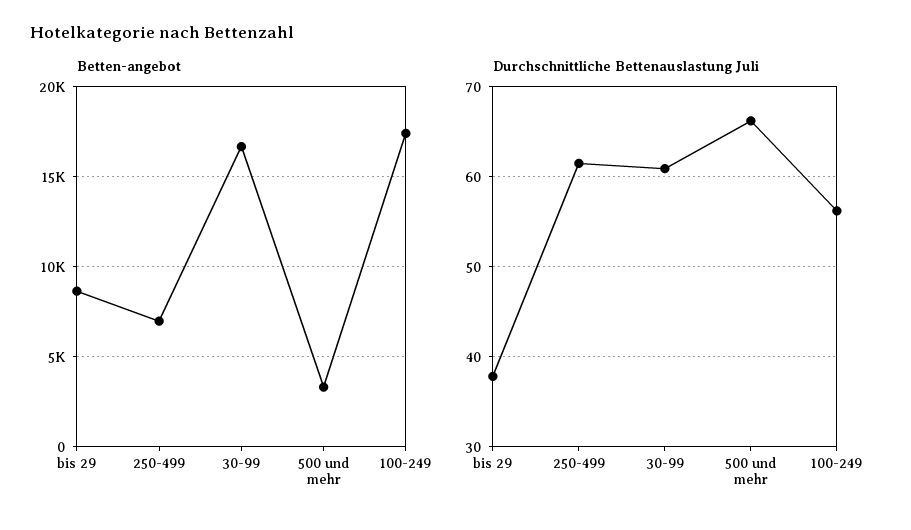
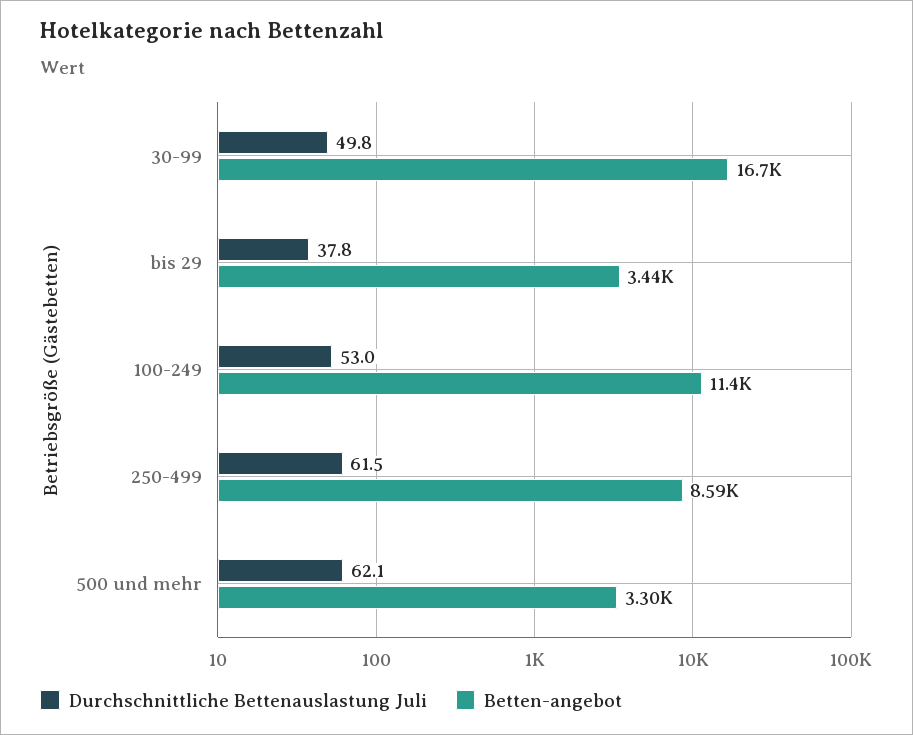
Betten-angebot, bis 29: 8500 -> 3440
Betten-angebot, 250-499: 7000 -> 8590
Betten-angebot, 100-249: 17500 -> 11400
Durchschnittliche Bettenauslastung Juli, 30-99: 61 -> 49.8
Durchschnittliche Bettenauslastung Juli, 500 und mehr: 66 -> 62.1
Durchschnittliche Bettenauslastung Juli, 100-249: 56 -> 53

